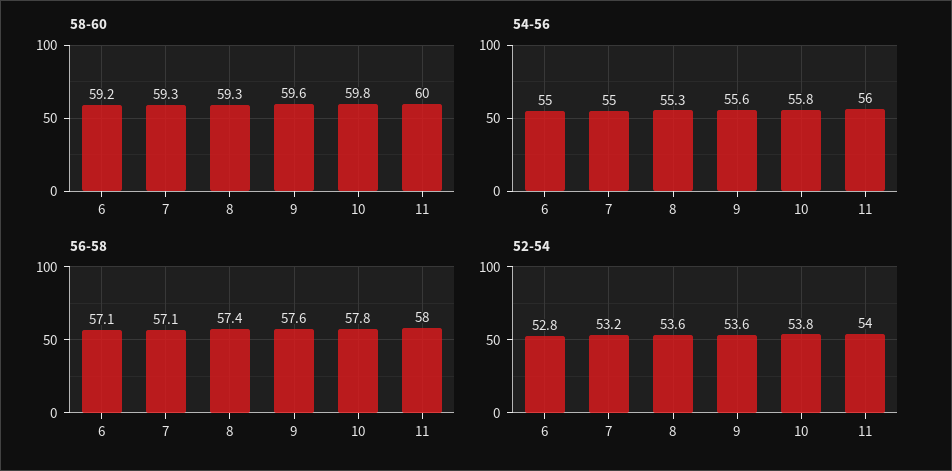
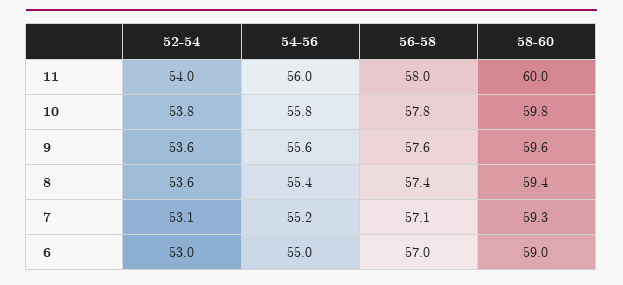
58-60, 6: 59.2 -> 59
58-60, 8: 59.3 -> 59.4
54-56, 7: 55 -> 55.2
54-56, 8: 55.3 -> 55.4
56-58, 6: 57.1 -> 57
52-54, 6: 52.8 -> 53
52-54, 7: 53.2 -> 53.1

